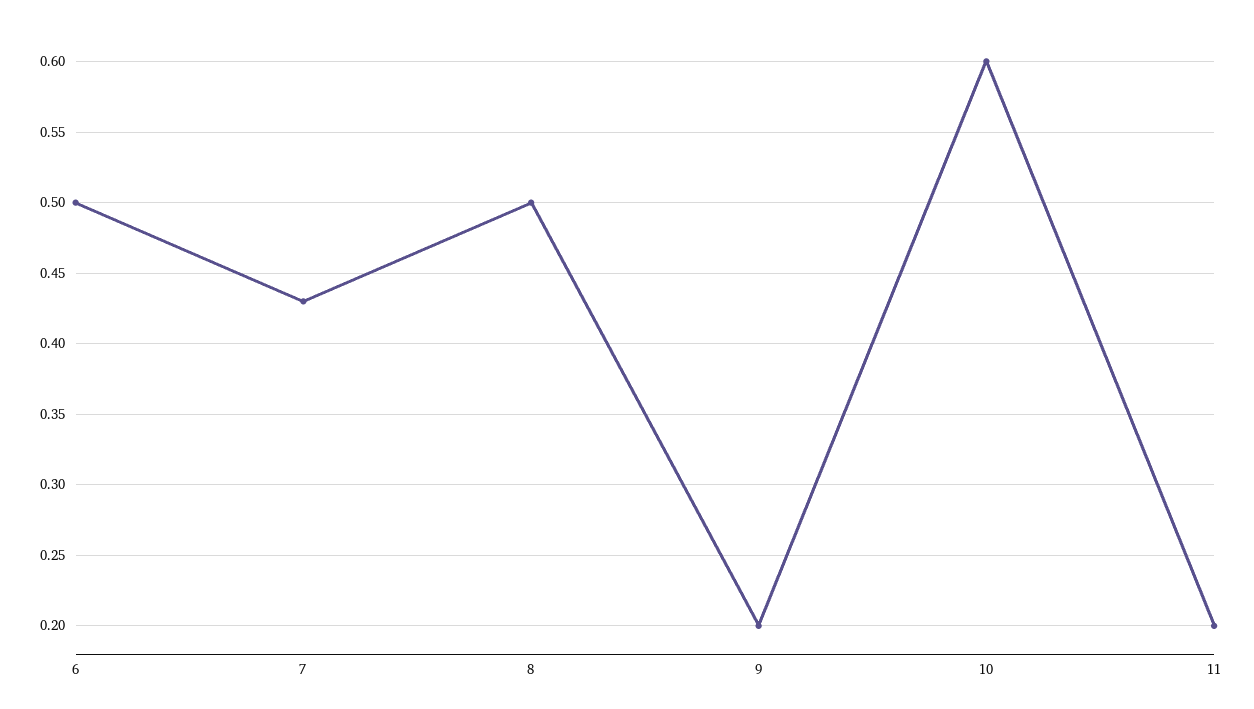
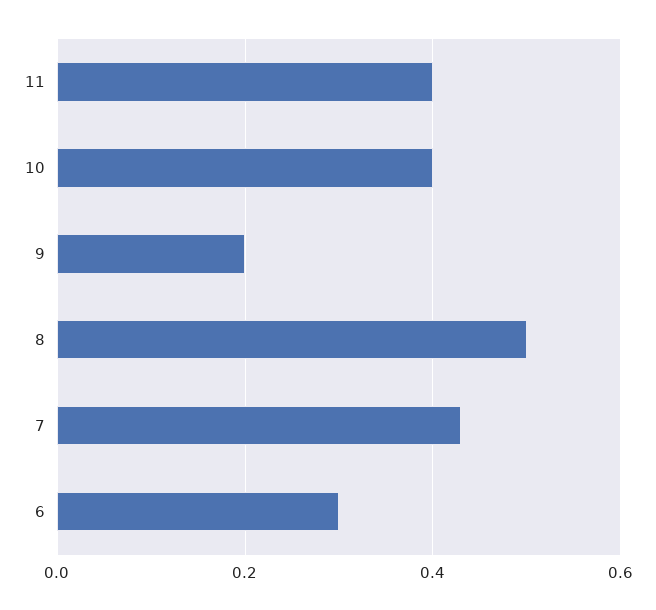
6: 0.5 -> 0.3
10: 0.6 -> 0.4
11: 0.2 -> 0.4

